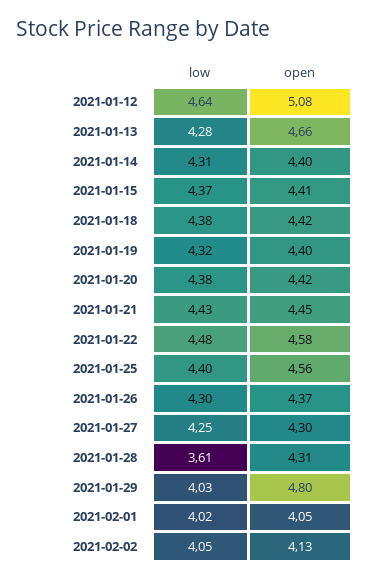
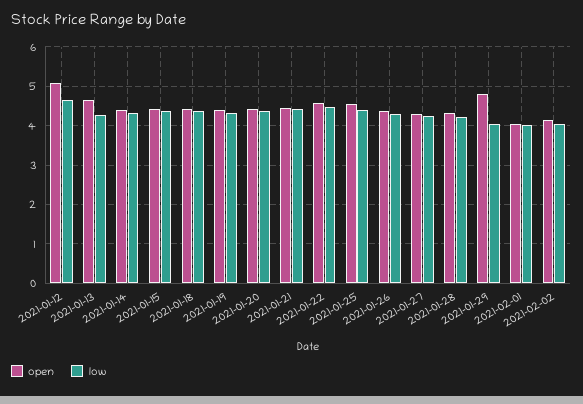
low, 2021-01-28: 3.61 -> 4.2

